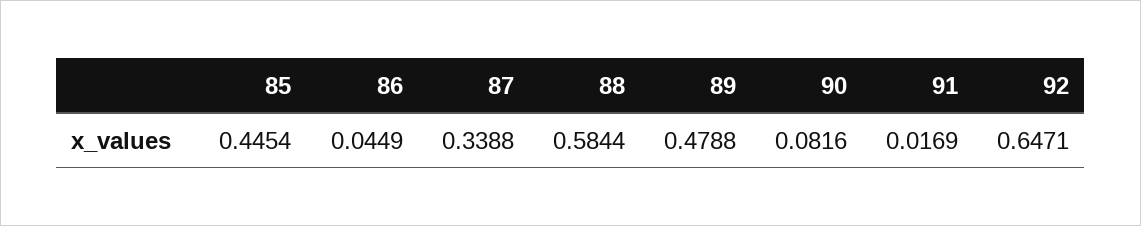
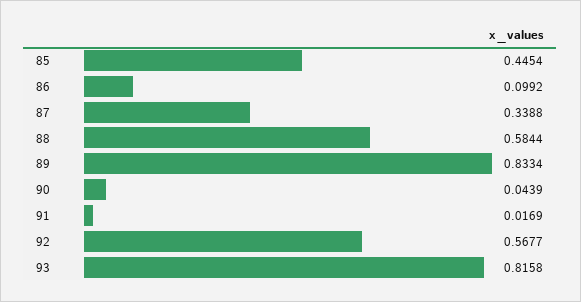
86: 0.0449 -> 0.0992
89: 0.4788 -> 0.8334
90: 0.0816 -> 0.0439
92: 0.6471 -> 0.5677
93: none -> 0.8158

